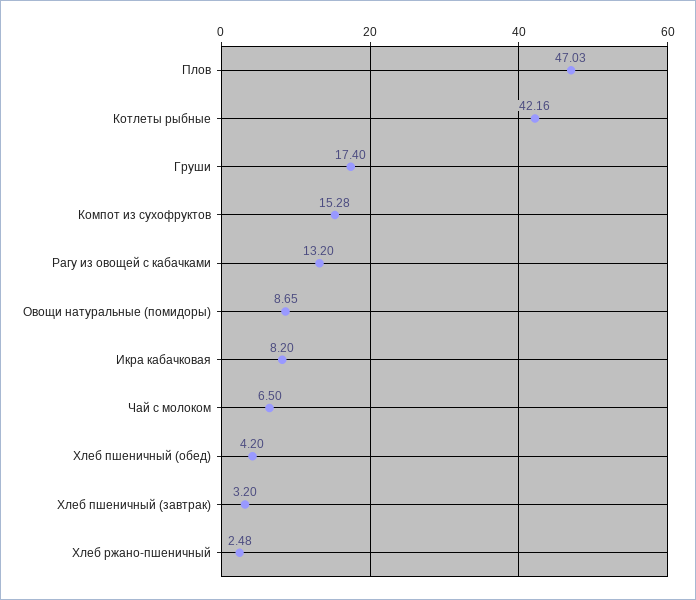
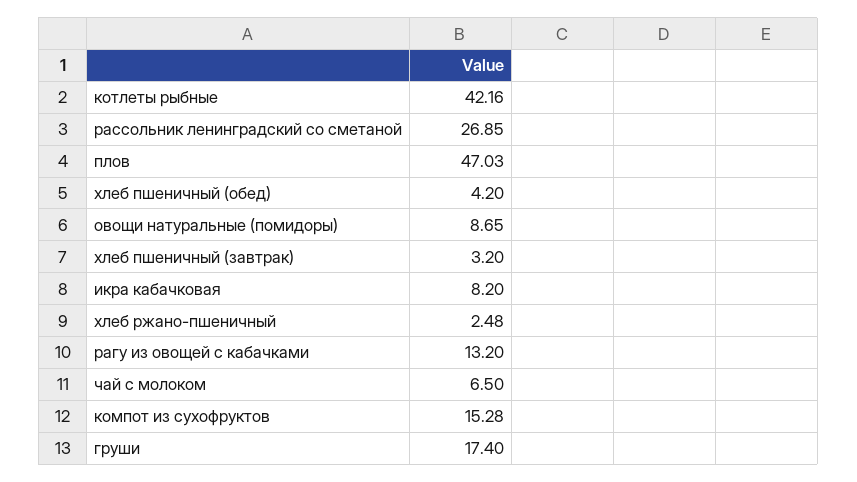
рассольник ленинградский со сметаной: none -> 26.85

